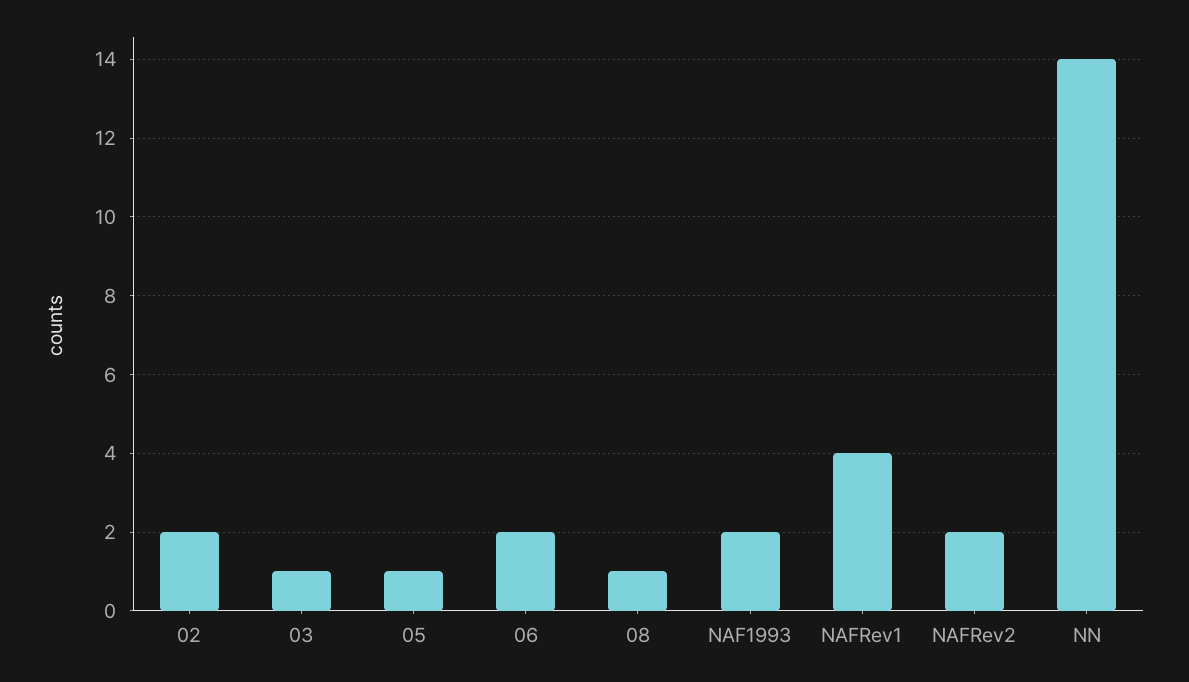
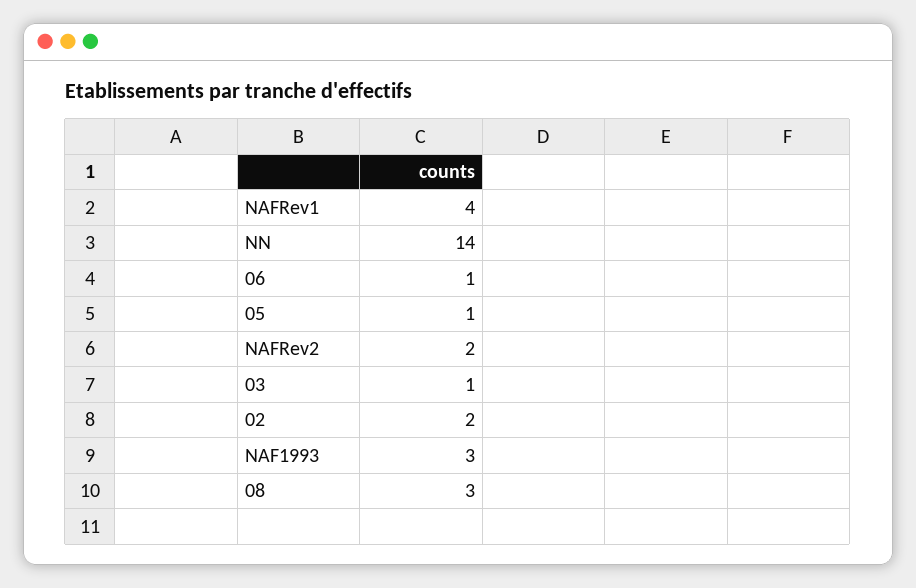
06: 2 -> 1
08: 1 -> 3
NAF1993: 2 -> 3

